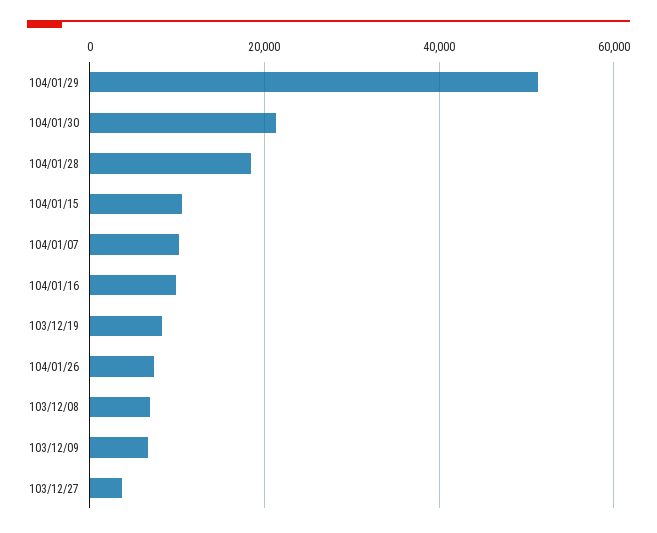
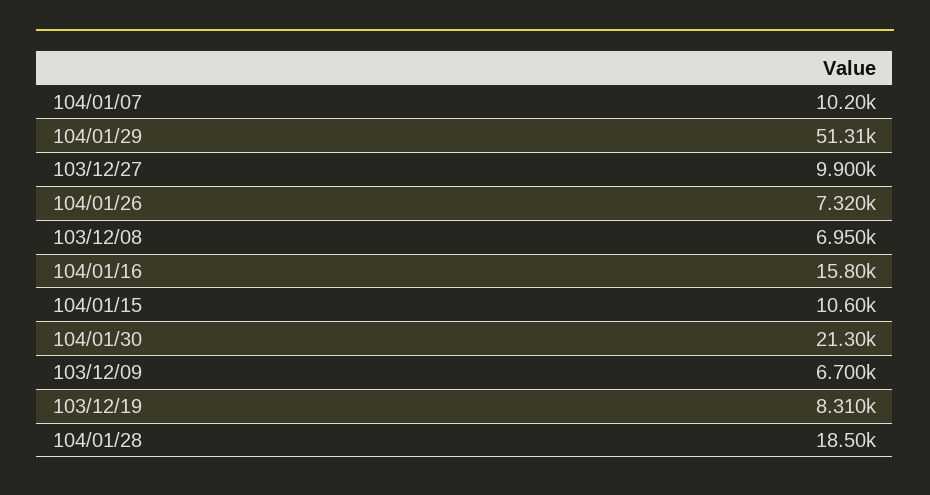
104/01/16: 10000 -> 15800
103/12/27: 4000 -> 9900

